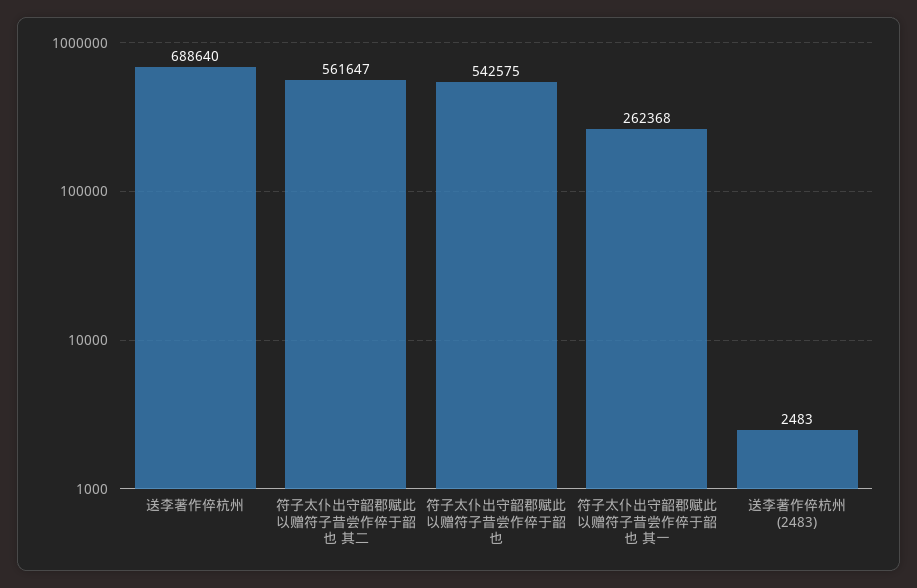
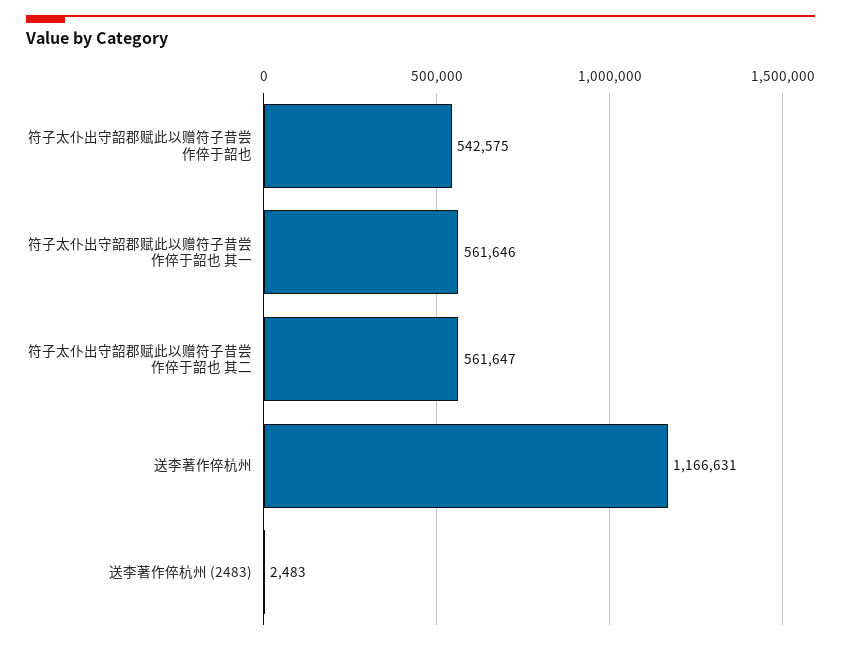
送李著作倅杭州: 688640 -> 1166631
符子太仆出守韶郡赋此以赠符子昔尝作倅于韶也 其一: 262368 -> 561646

